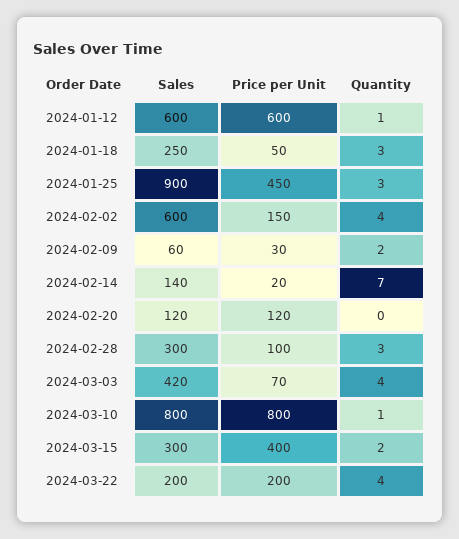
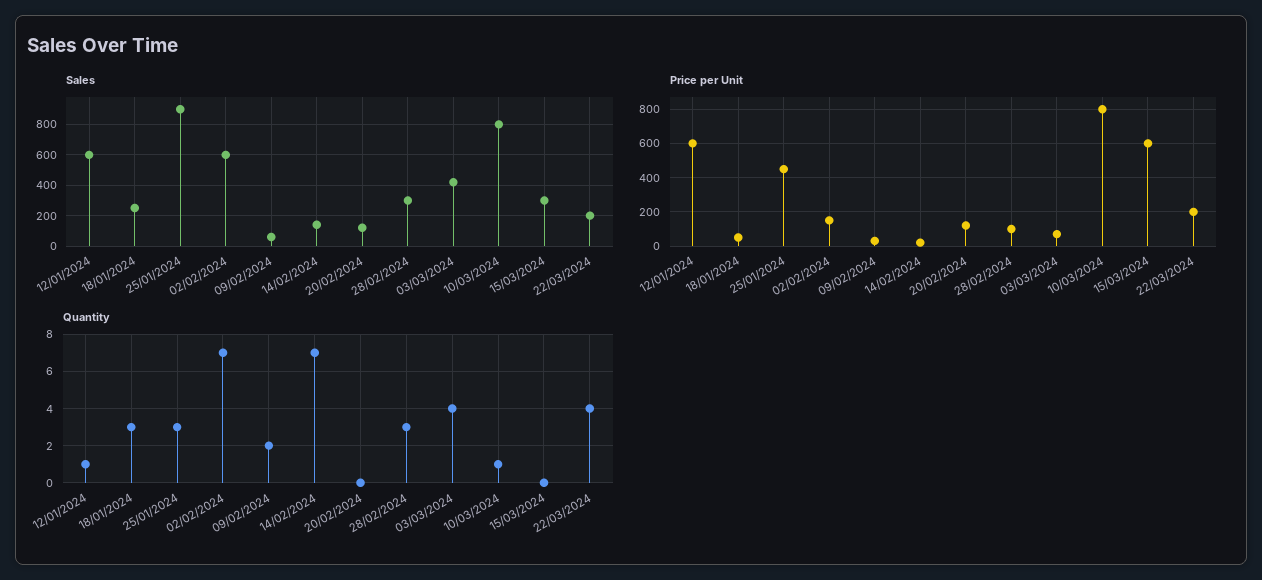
Quantity, 2024-02-02: 4 -> 7
Price per Unit, 2024-03-15: 400 -> 600
Quantity, 2024-03-15: 2 -> 0

